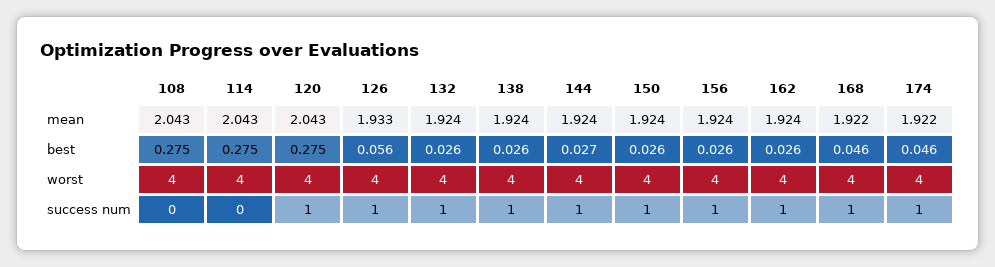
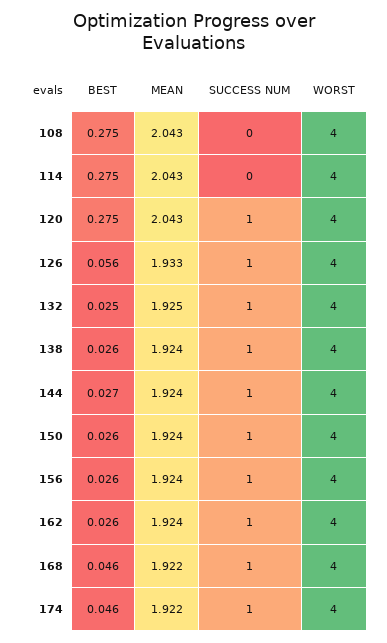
132, mean: 1.924 -> 1.925
132, best: 0.026 -> 0.025

